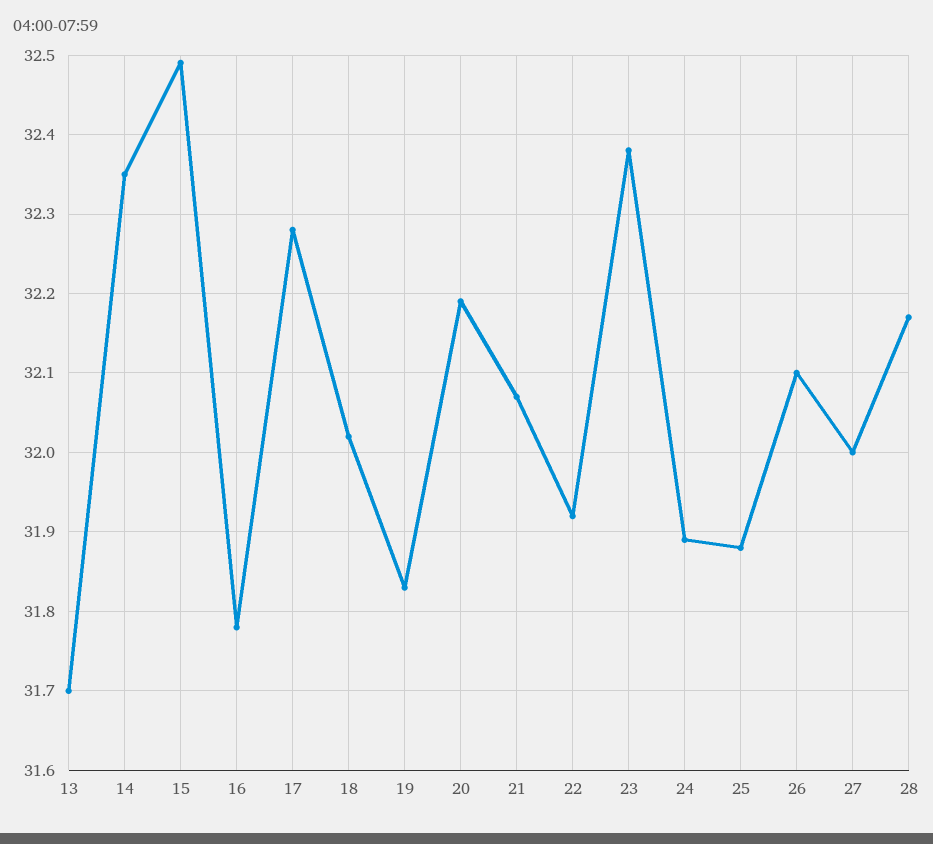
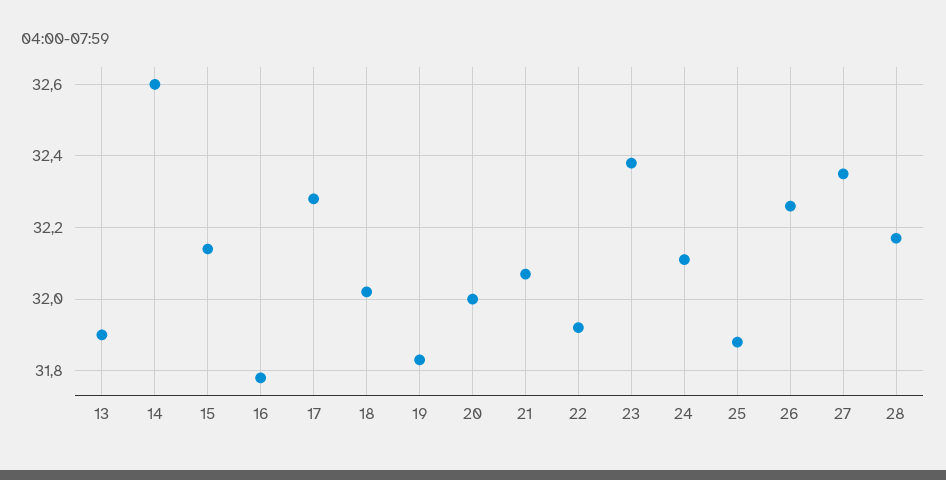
13: 31.7 -> 31.9
14: 32.35 -> 32.6
15: 32.49 -> 32.15
20: 32.19 -> 32
24: 31.89 -> 32.1
26: 32.1 -> 32.25
27: 32 -> 32.35

